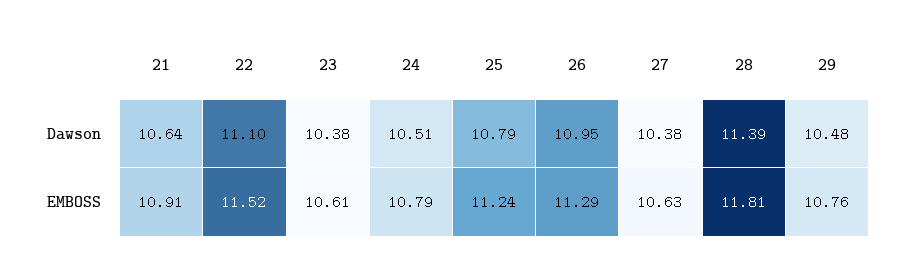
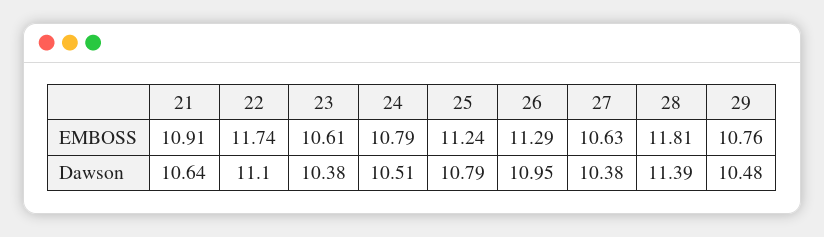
22, EMBOSS: 11.52 -> 11.74

